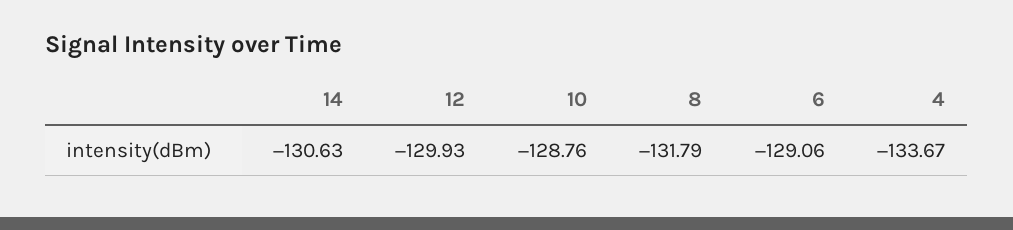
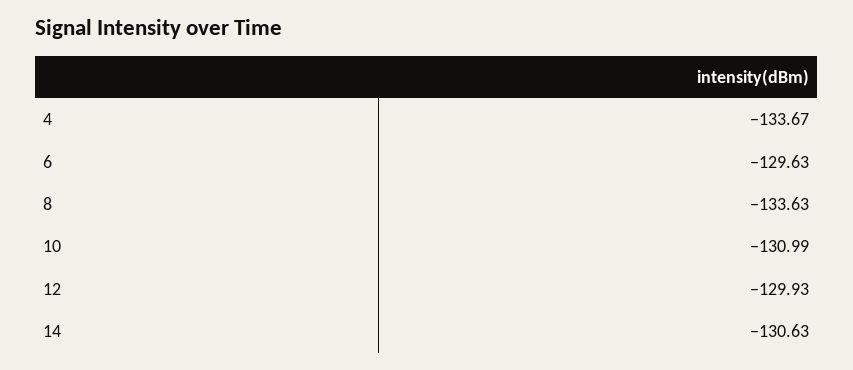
10: -128.76 -> -130.99
8: -131.79 -> -133.63
6: -129.06 -> -129.63

